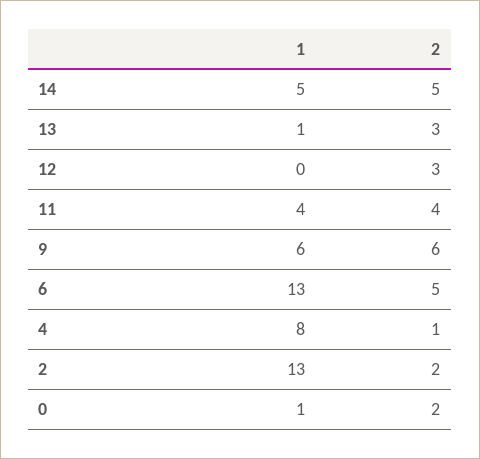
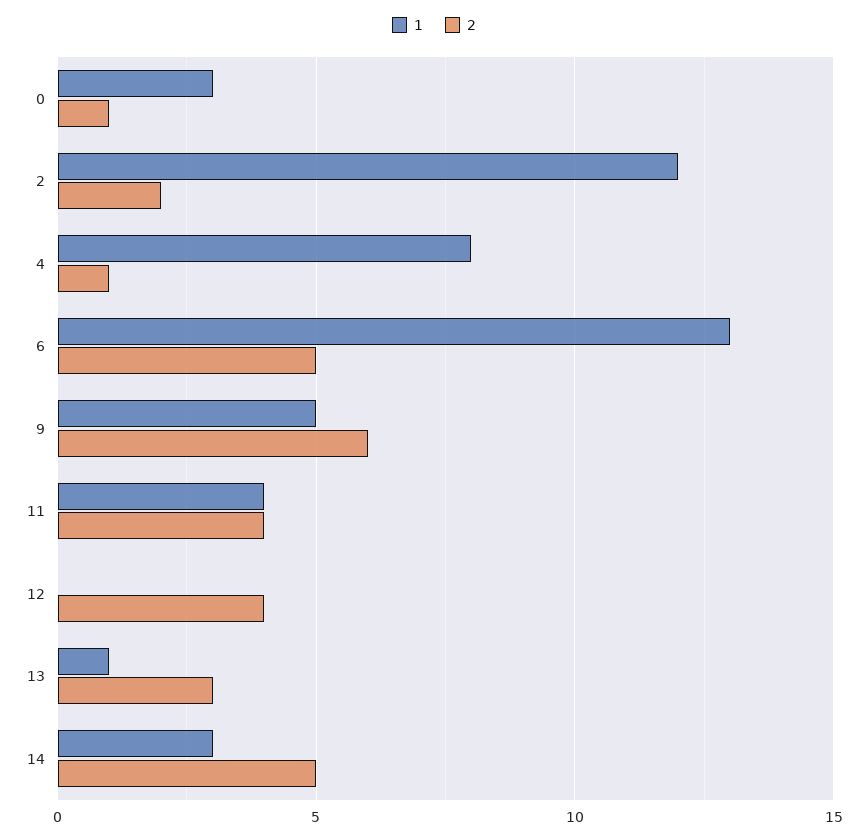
1, 14: 5 -> 3
2, 12: 3 -> 4
1, 9: 6 -> 5
1, 2: 13 -> 12
1, 0: 1 -> 3
2, 0: 2 -> 1

